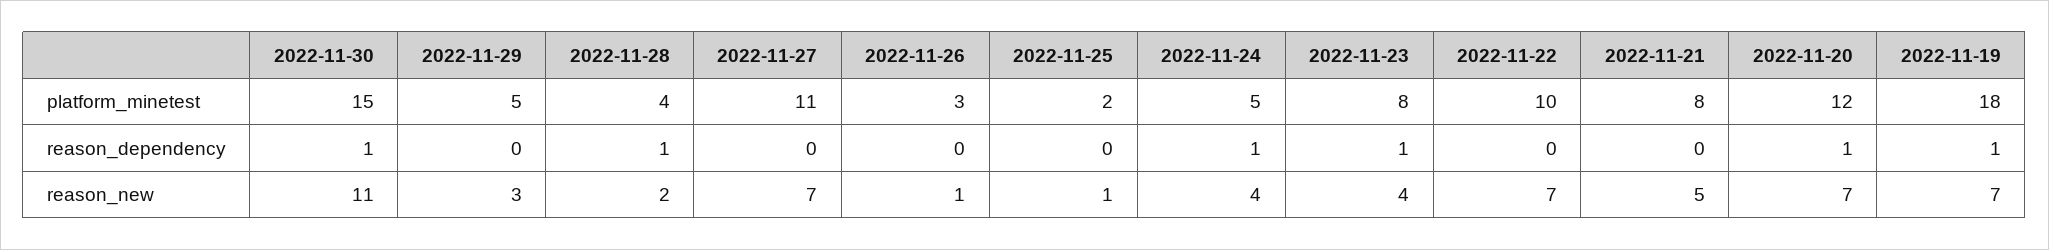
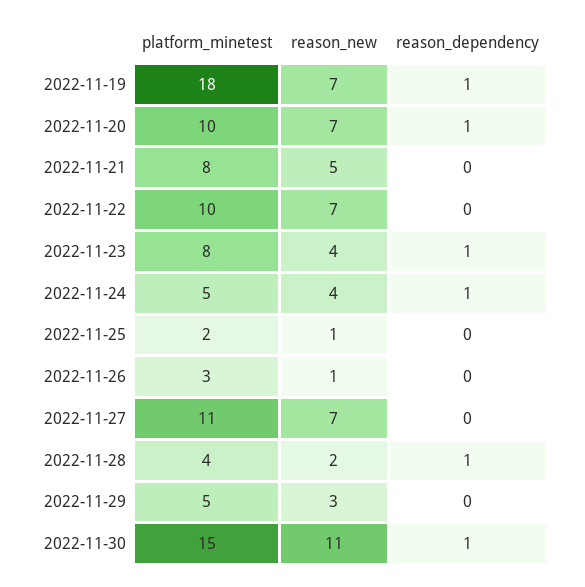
2022-11-20, platform_minetest: 12 -> 10

